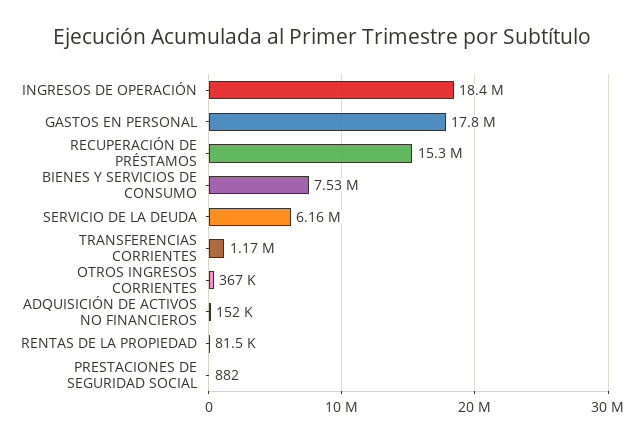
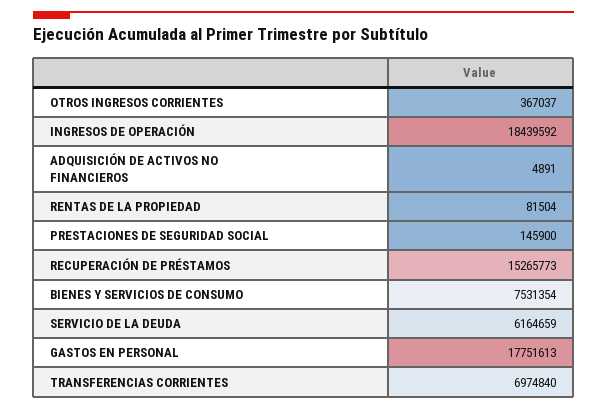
TRANSFERENCIAS CORRIENTES: 1170000 -> 6974840
ADQUISICIÓN DE ACTIVOS NO FINANCIEROS: 152000 -> 4891
PRESTACIONES DE SEGURIDAD SOCIAL: 882 -> 145900

